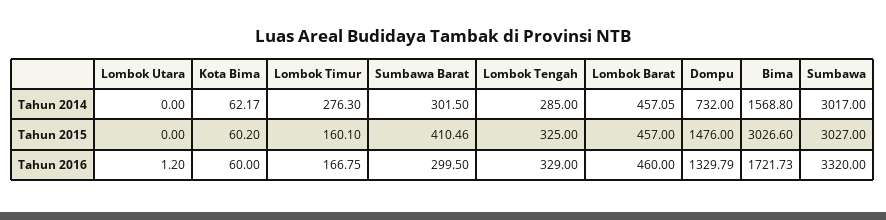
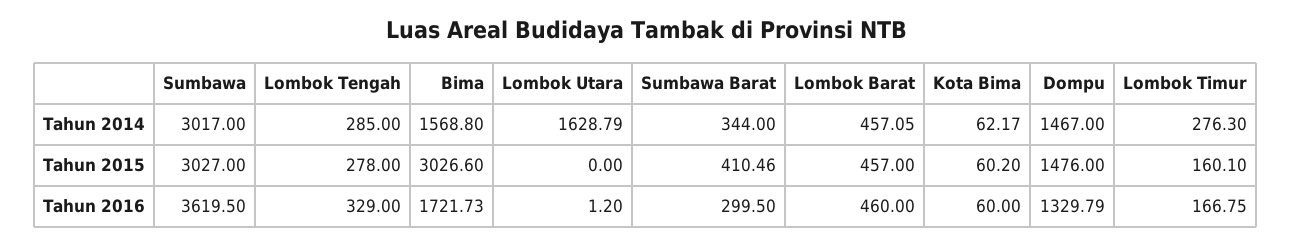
Lombok Utara, Tahun 2014: 0 -> 1628.79
Sumbawa Barat, Tahun 2014: 301.5 -> 344
Dompu, Tahun 2014: 732 -> 1467
Lombok Tengah, Tahun 2015: 325 -> 278
Sumbawa, Tahun 2016: 3320 -> 3619.5

